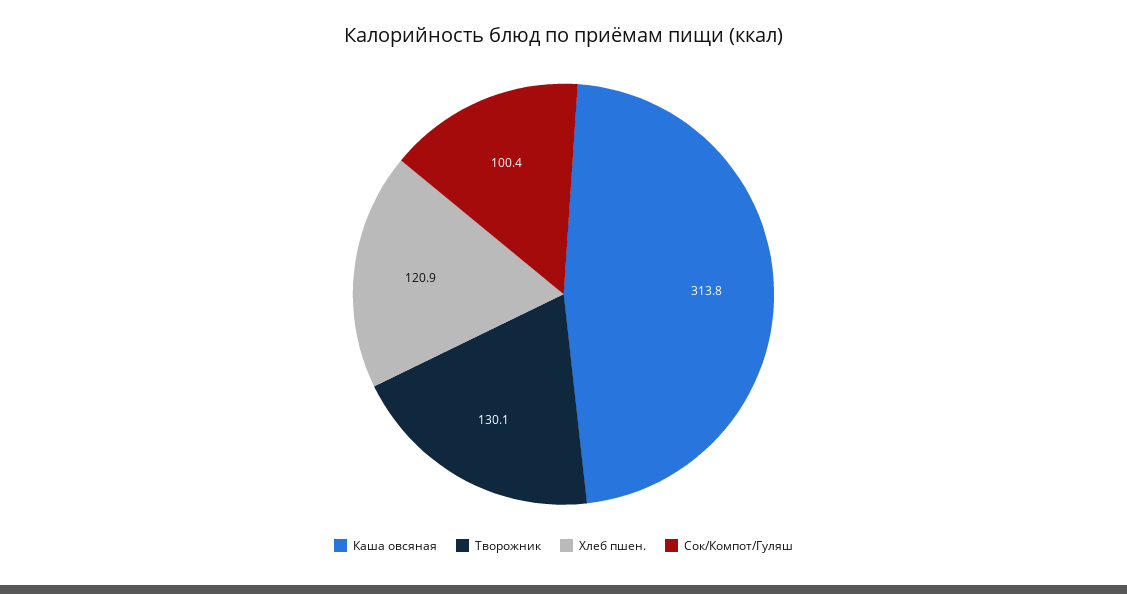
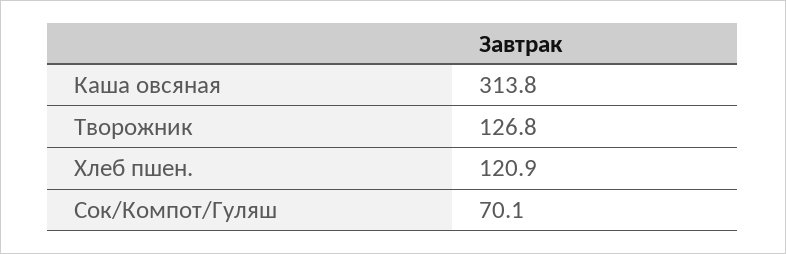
Творожник: 130.1 -> 126.8
Сок/Компот/Гуляш: 100.4 -> 70.1

